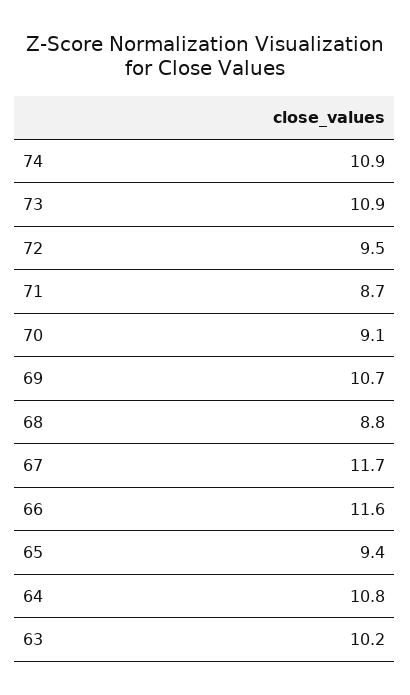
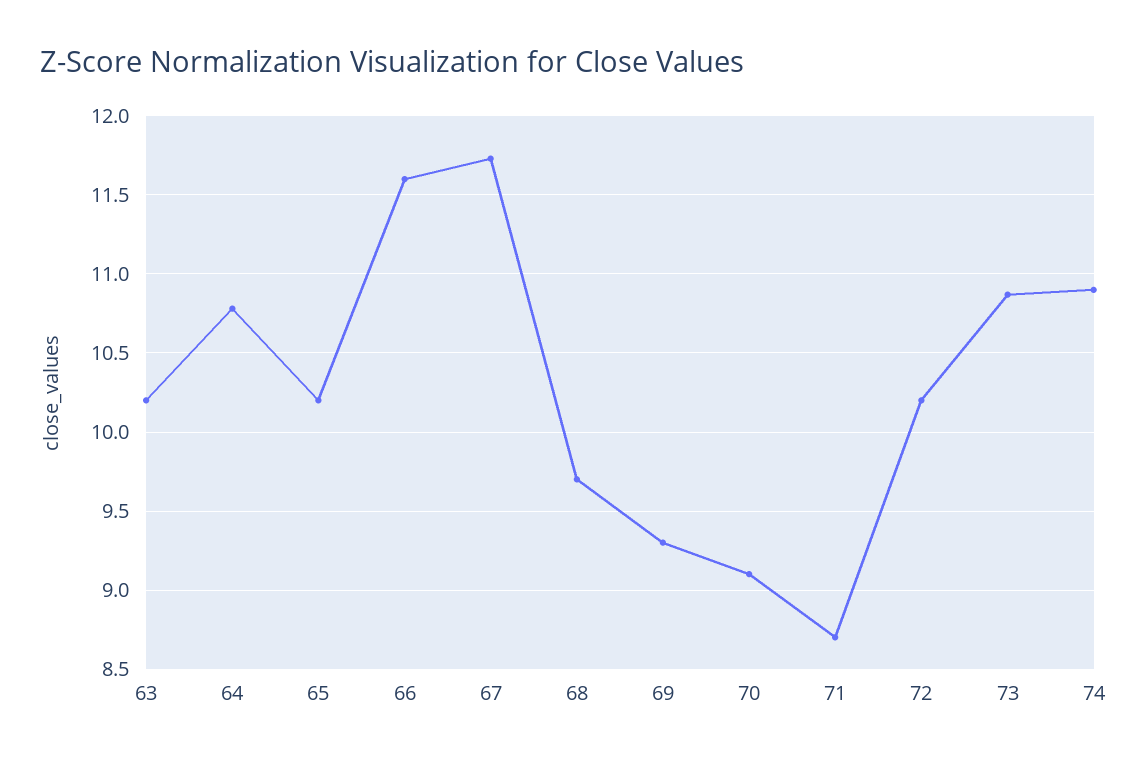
72: 9.5 -> 10.2
69: 10.7 -> 9.3
68: 8.8 -> 9.7
65: 9.4 -> 10.2

